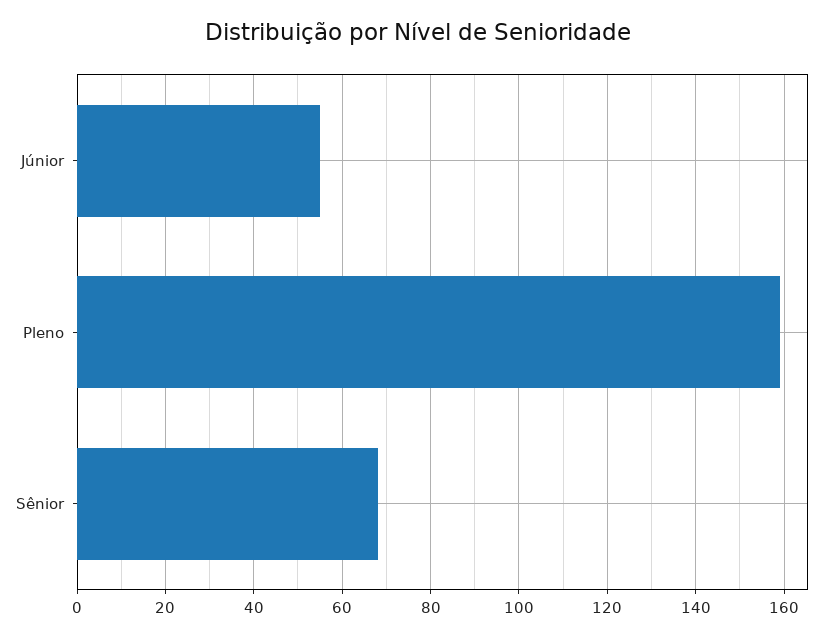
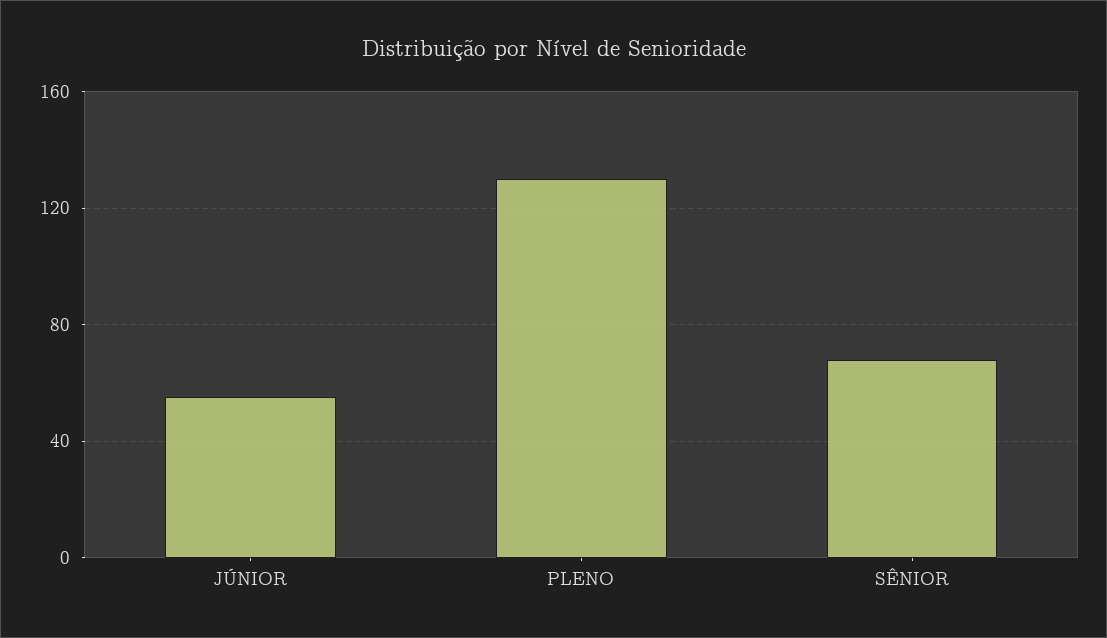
Pleno: 160 -> 130

